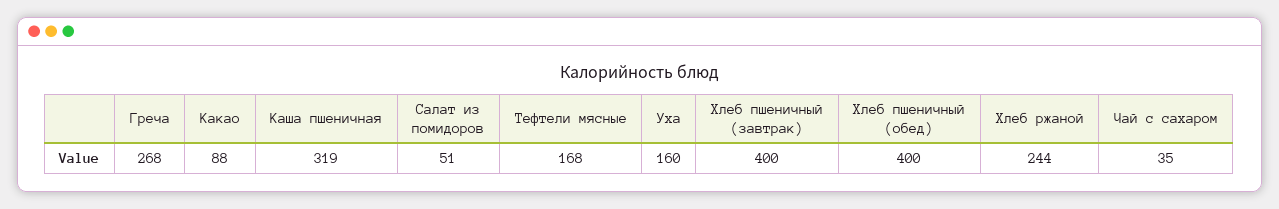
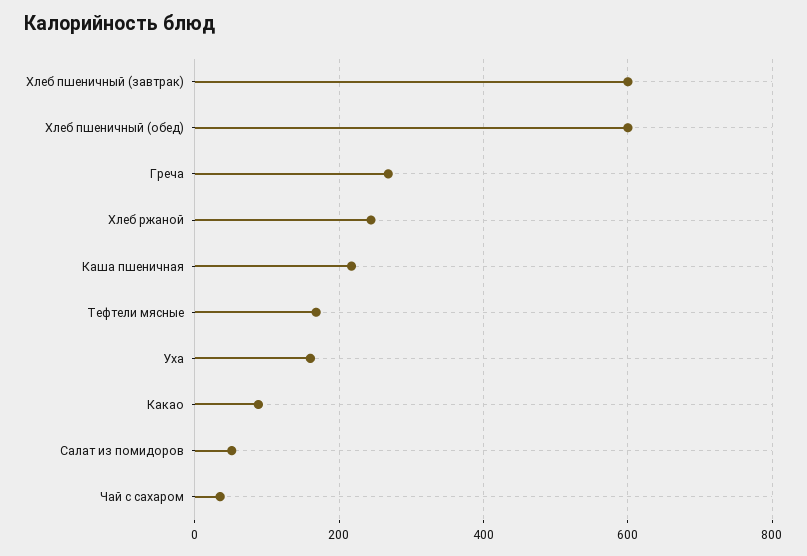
Каша пшеничная: 319 -> 220
Хлеб пшеничный (завтрак): 400 -> 600
Хлеб пшеничный (обед): 400 -> 600

